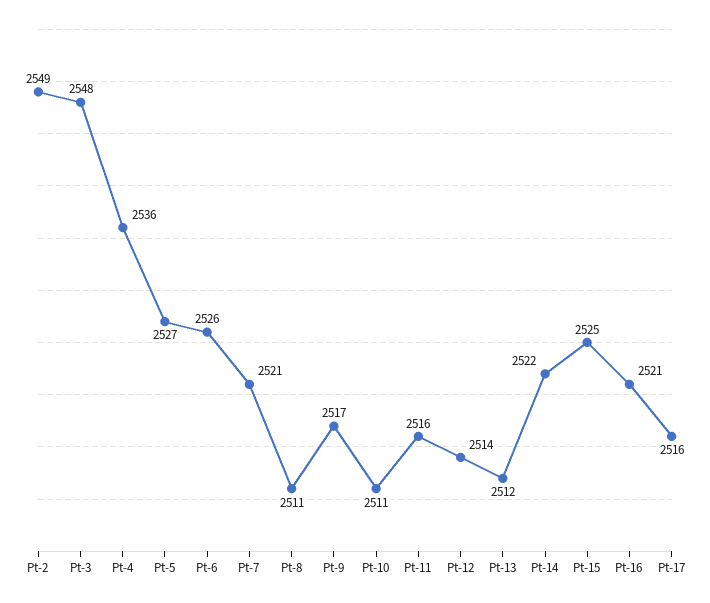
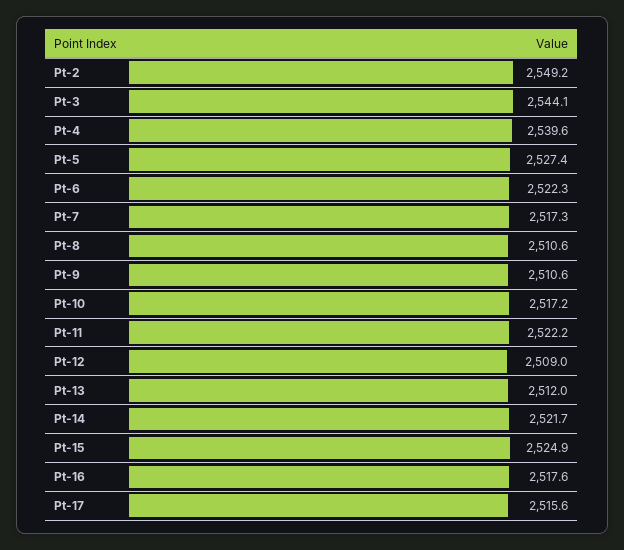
Pt-3: 2548 -> 2544.1
Pt-4: 2536 -> 2539.6
Pt-6: 2526 -> 2522.3
Pt-7: 2521 -> 2517.3
Pt-9: 2517 -> 2510.6
Pt-10: 2511 -> 2517.2
Pt-11: 2516 -> 2522.2
Pt-12: 2514 -> 2509
Pt-16: 2521 -> 2517.6

